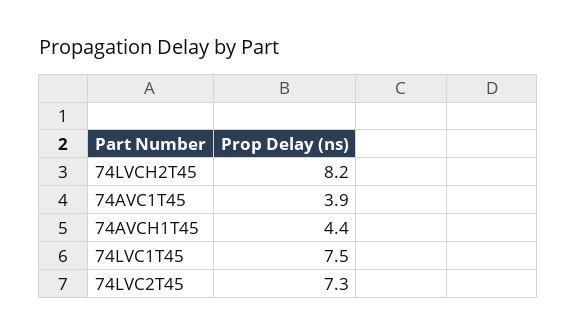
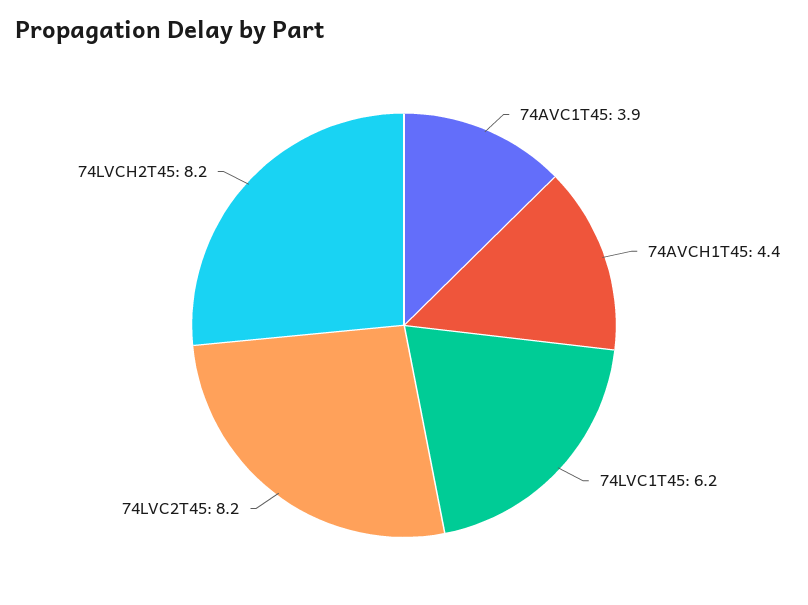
74LVC1T45: 7.5 -> 6.2
74LVC2T45: 7.3 -> 8.2

